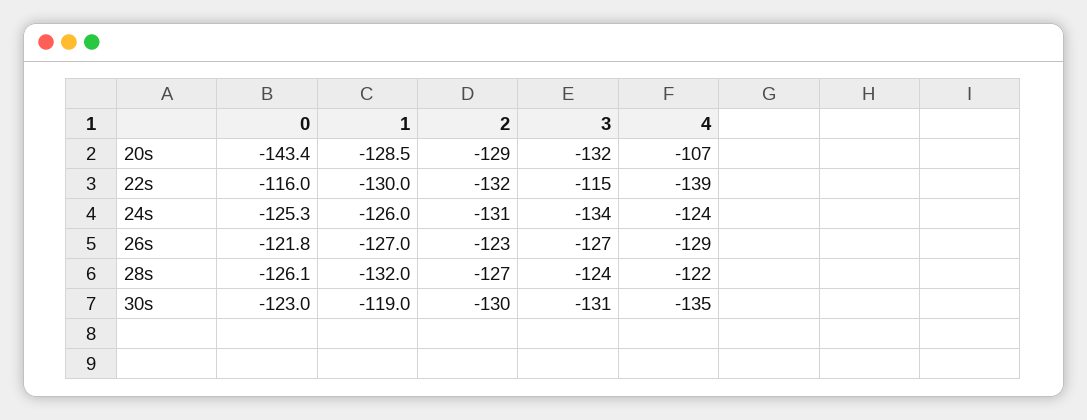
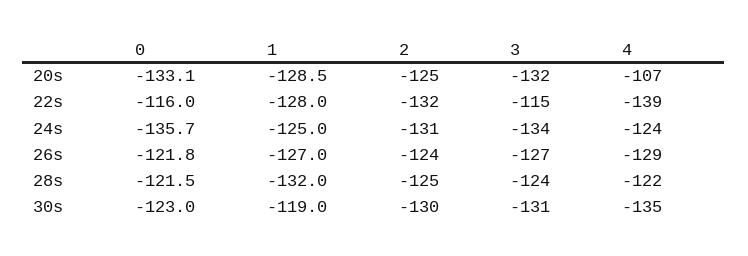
0, 20s: -143.4 -> -133.1
2, 20s: -129 -> -125
1, 22s: -130 -> -128
0, 24s: -125.3 -> -135.7
1, 24s: -126 -> -125
2, 26s: -123 -> -124
0, 28s: -126.1 -> -121.5
2, 28s: -127 -> -125

